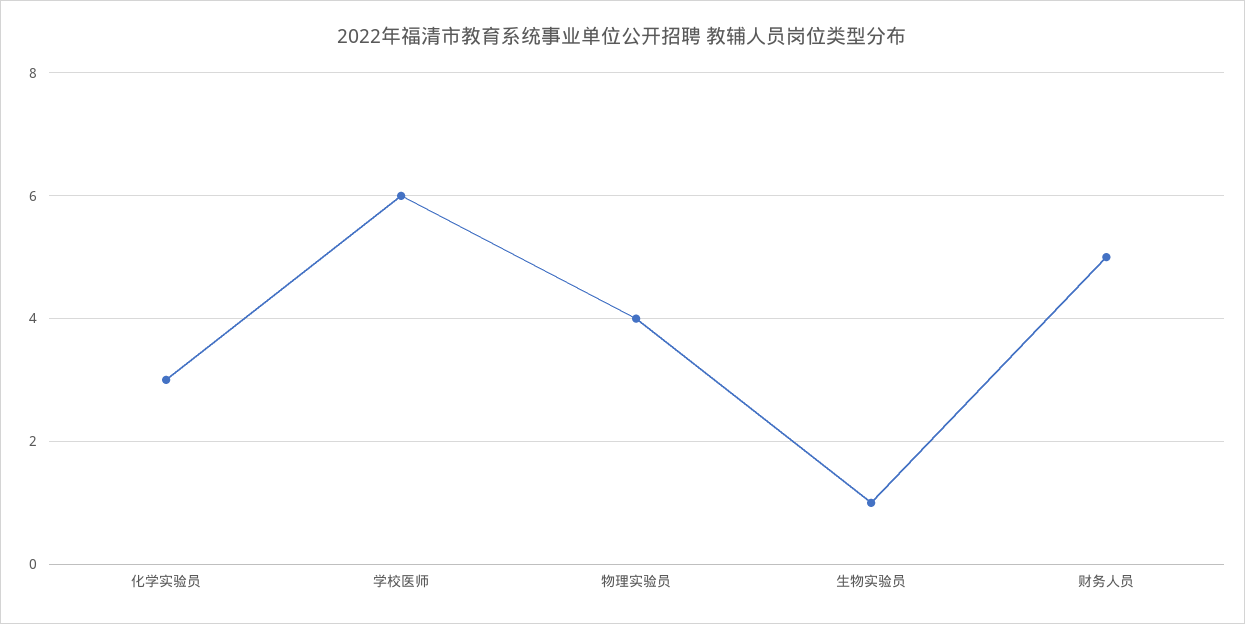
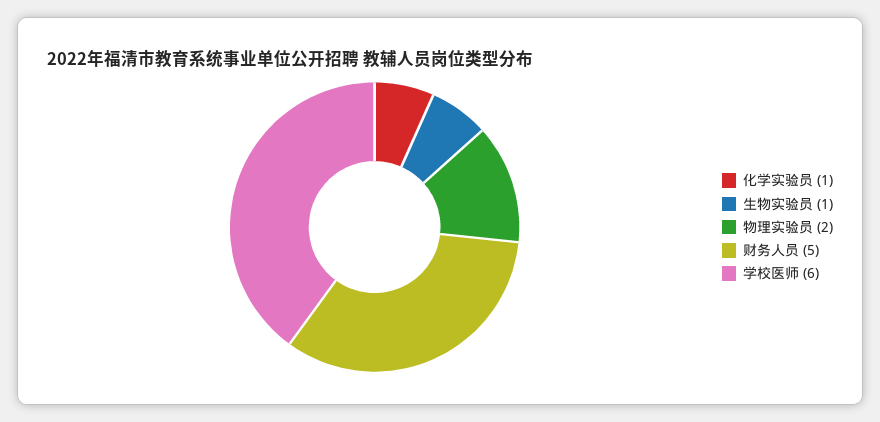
化学实验员: 3 -> 1
物理实验员: 4 -> 2

